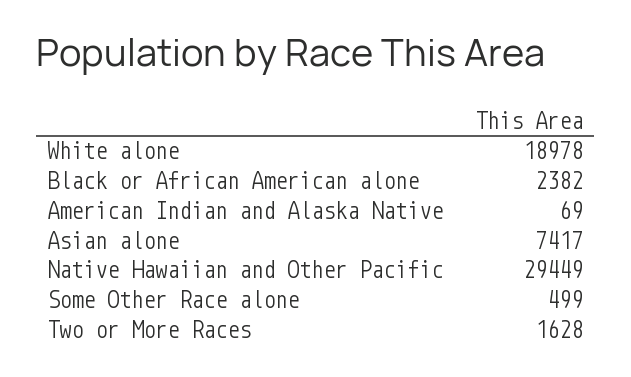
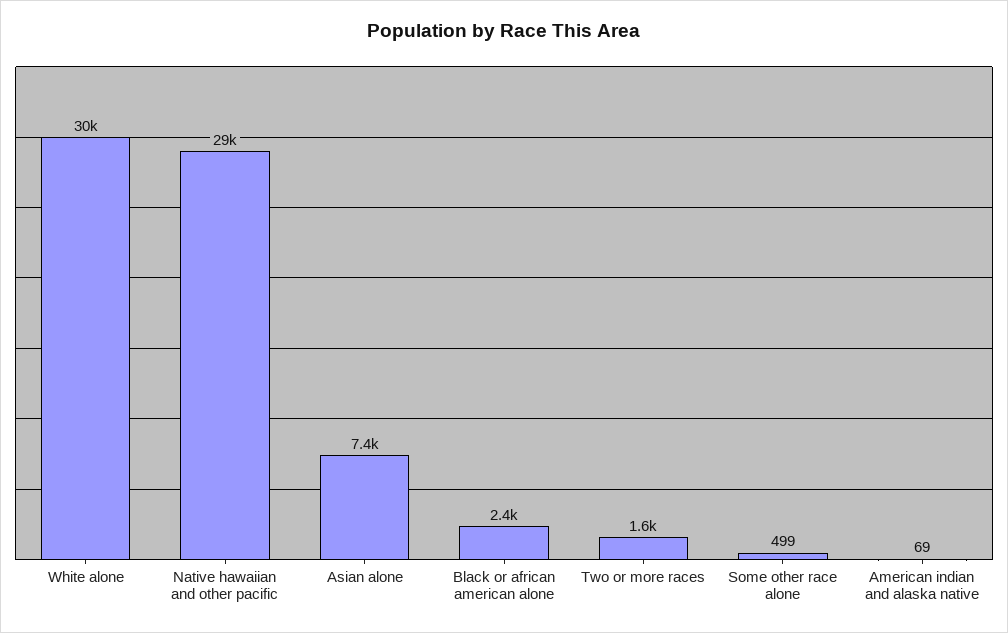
White alone: 18978 -> 30000

